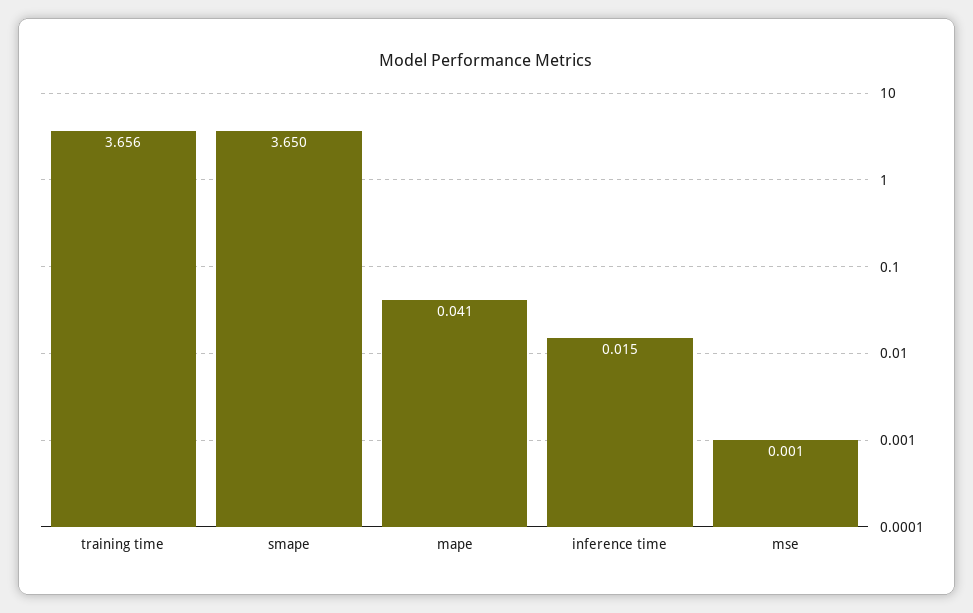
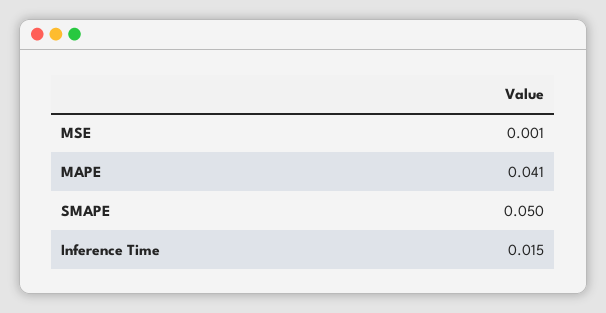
training time: 3.656 -> none
smape: 3.65 -> 0.05

